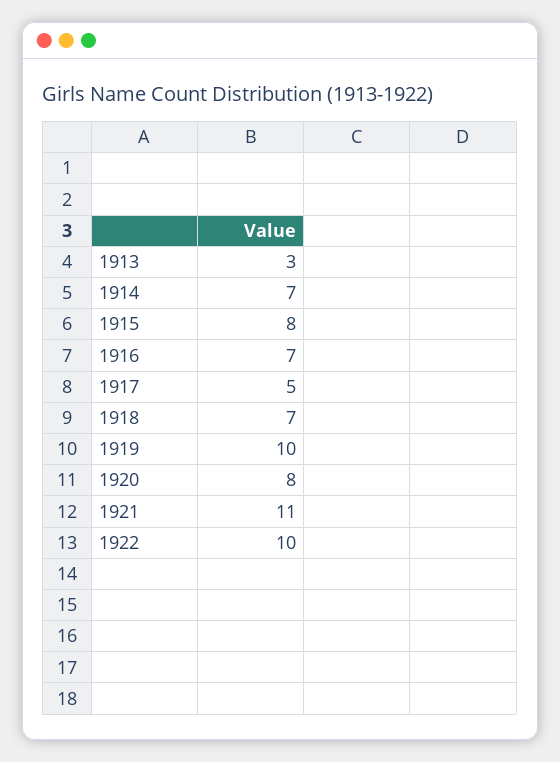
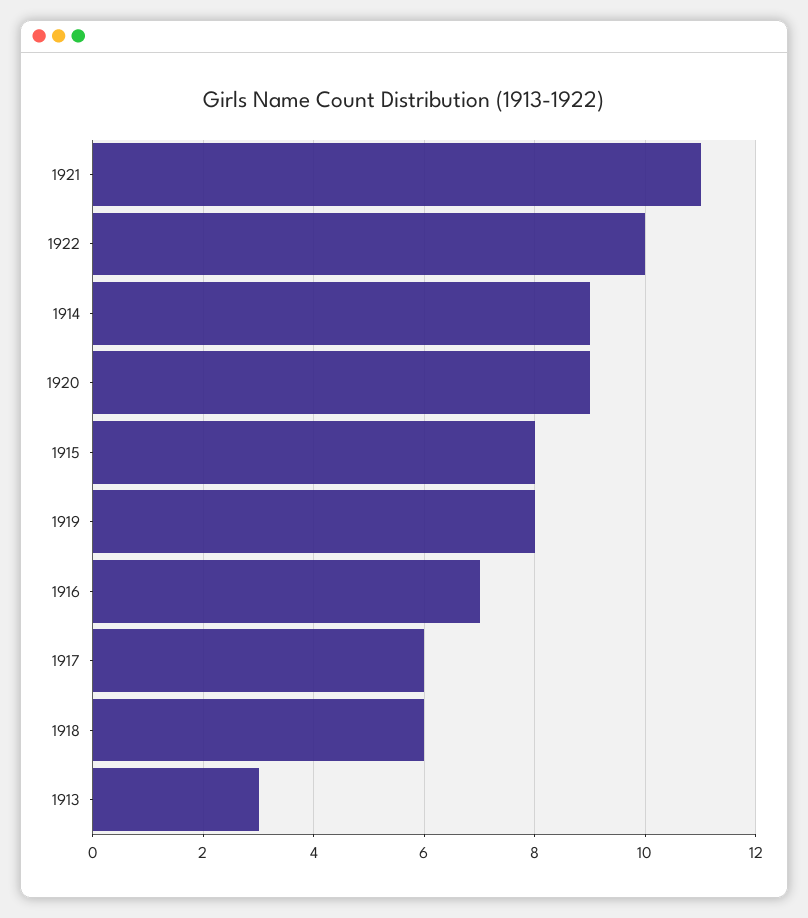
1914: 7 -> 9
1917: 5 -> 6
1918: 7 -> 6
1919: 10 -> 8
1920: 8 -> 9

